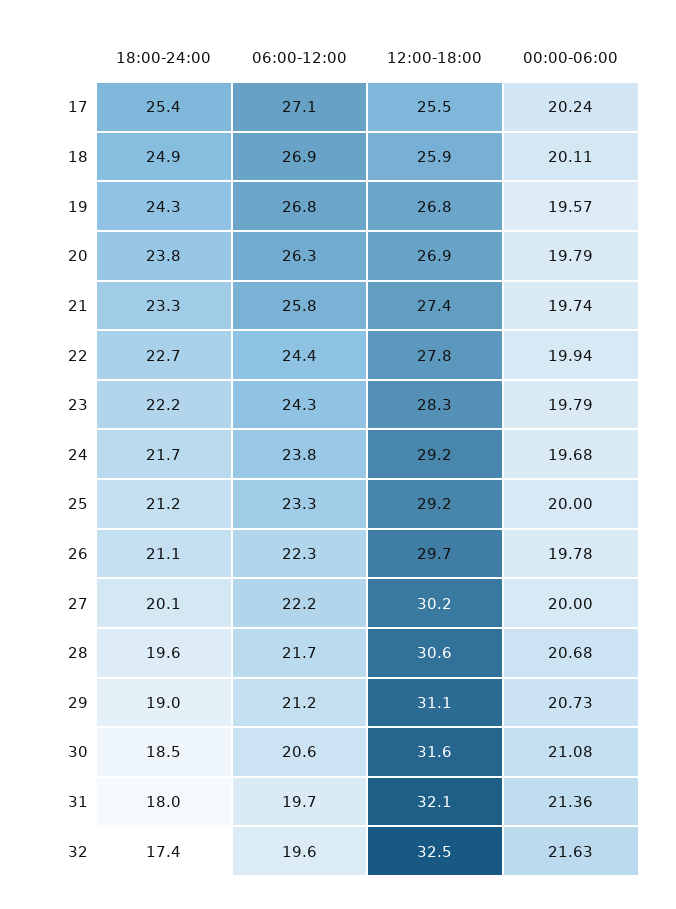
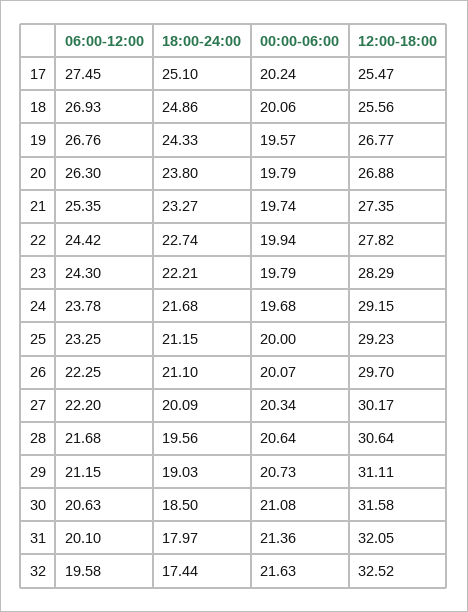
18:00-24:00, 17: 25.4 -> 25.1
06:00-12:00, 17: 27.1 -> 27.45
12:00-18:00, 18: 25.9 -> 25.56
00:00-06:00, 18: 20.11 -> 20.06
06:00-12:00, 21: 25.8 -> 25.35
00:00-06:00, 26: 19.78 -> 20.07
00:00-06:00, 27: 20 -> 20.34
00:00-06:00, 28: 20.68 -> 20.64
06:00-12:00, 31: 19.7 -> 20.1

